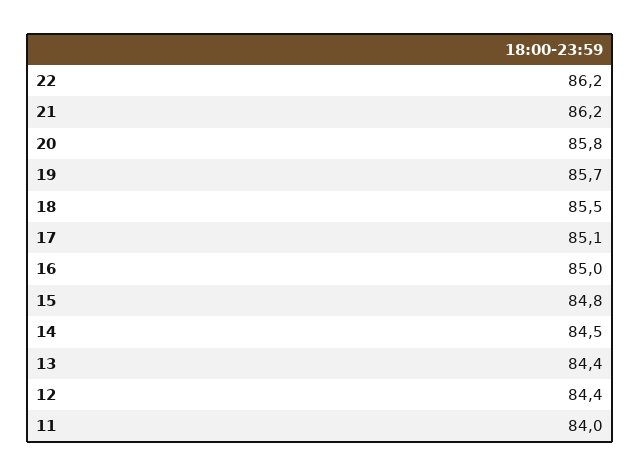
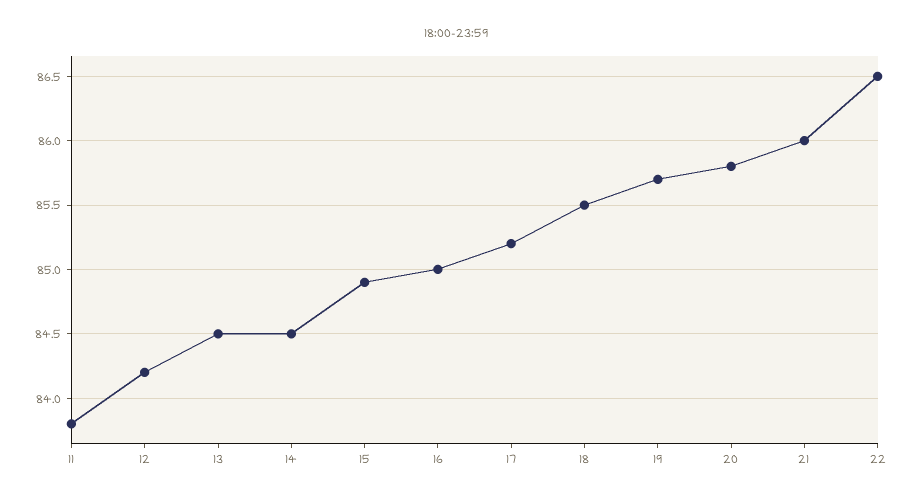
22: 86.2 -> 86.5
21: 86.2 -> 86
17: 85.1 -> 85.2
15: 84.8 -> 84.9
13: 84.4 -> 84.5
12: 84.4 -> 84.2
11: 84 -> 83.8

